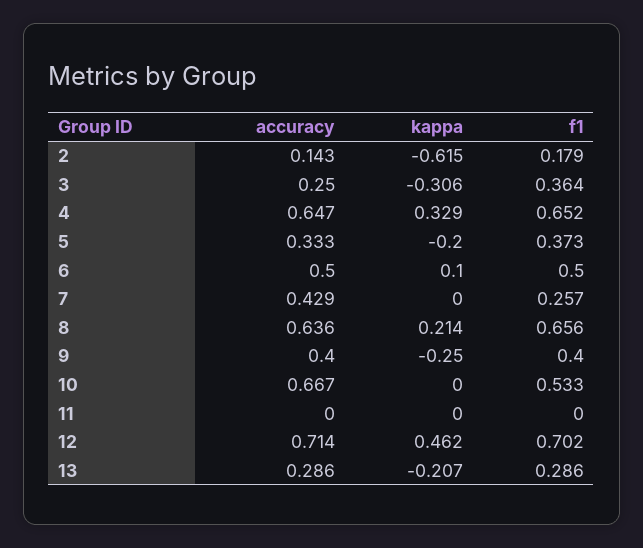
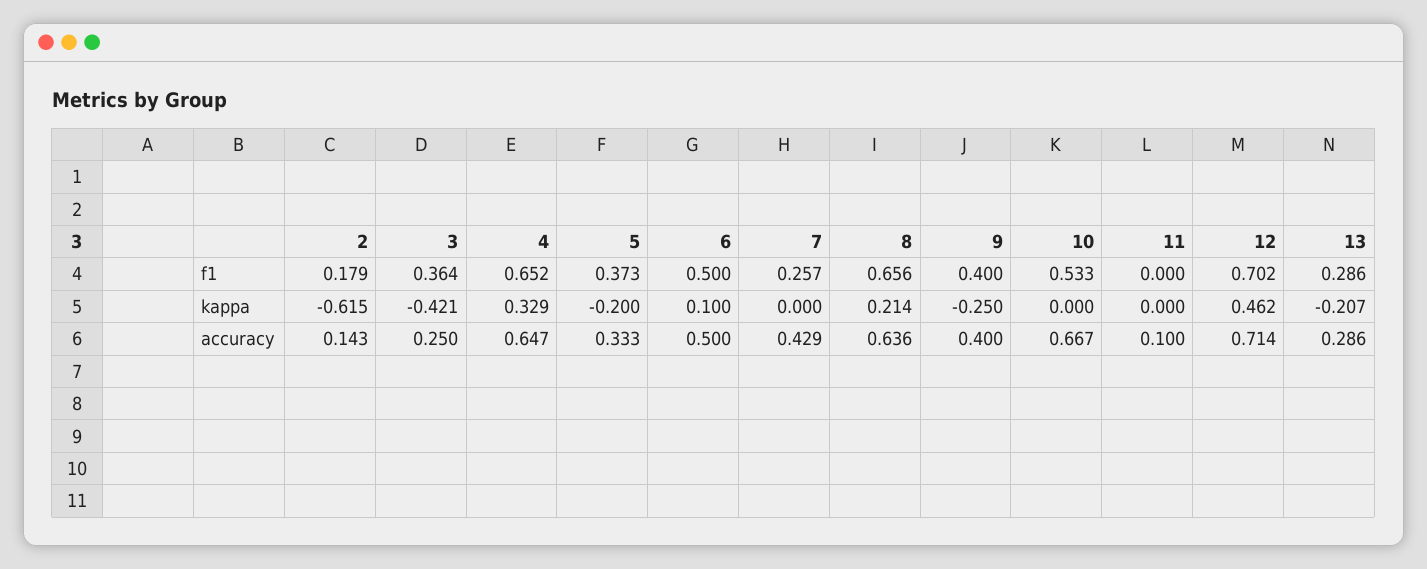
kappa, 3: -0.306 -> -0.421
accuracy, 11: 0 -> 0.1

